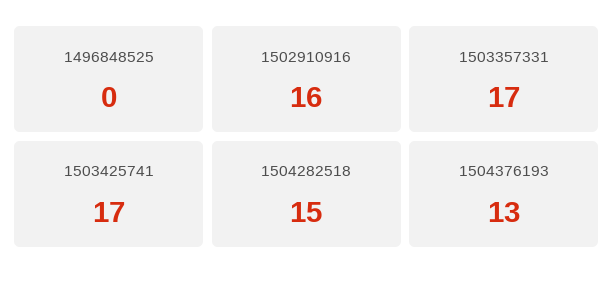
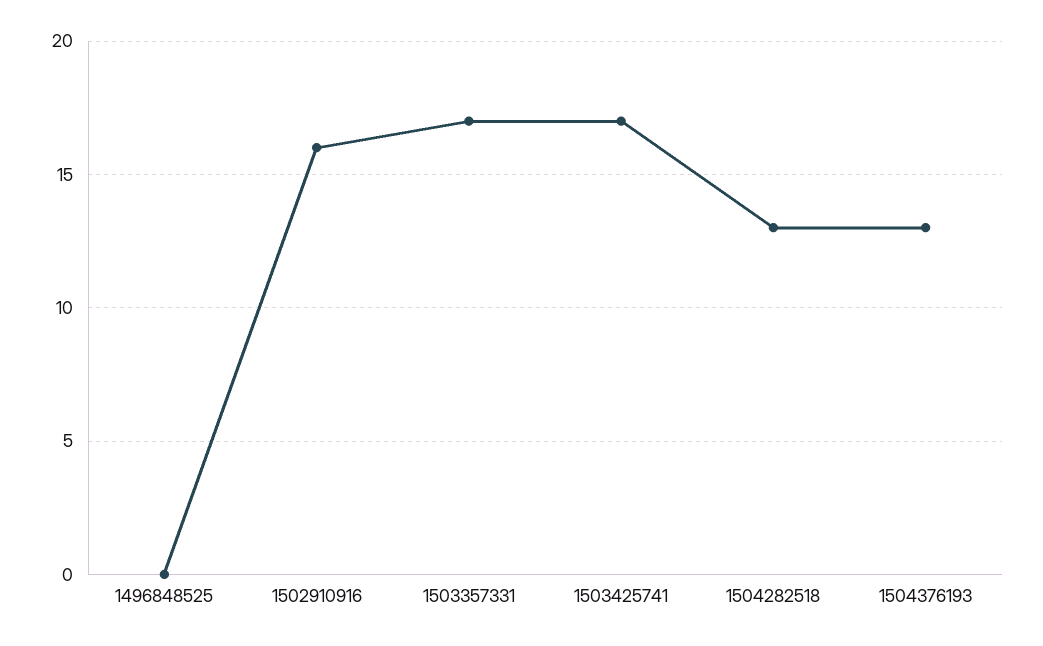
1504282518: 15 -> 13

